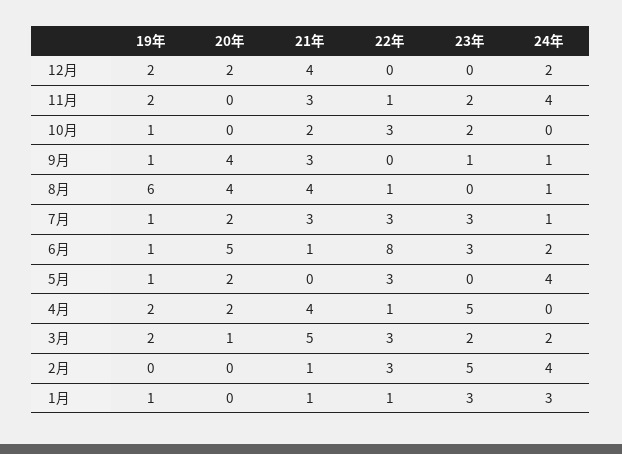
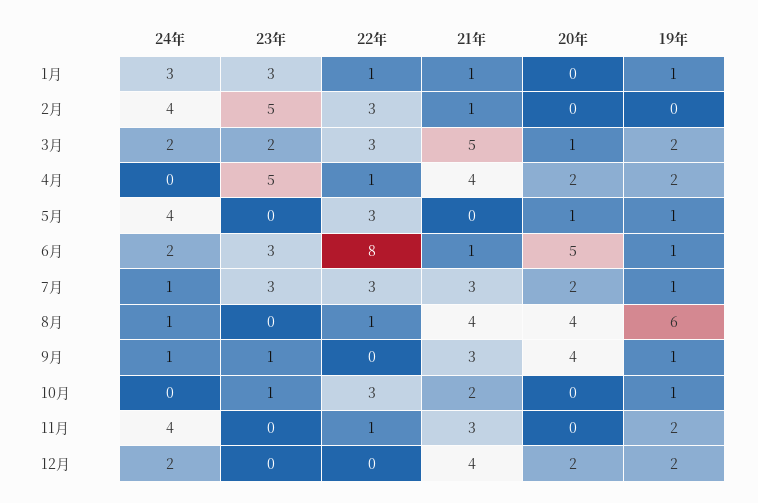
23年, 11月: 2 -> 0
23年, 10月: 2 -> 1
20年, 5月: 2 -> 1

